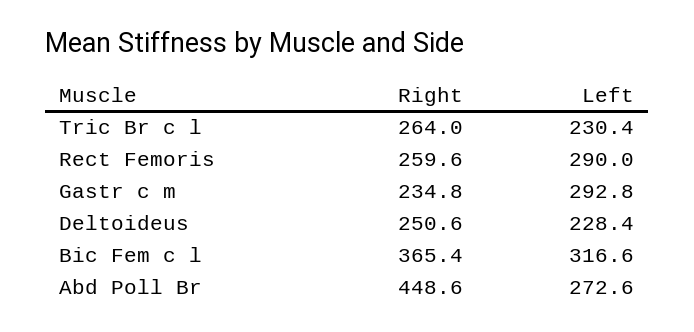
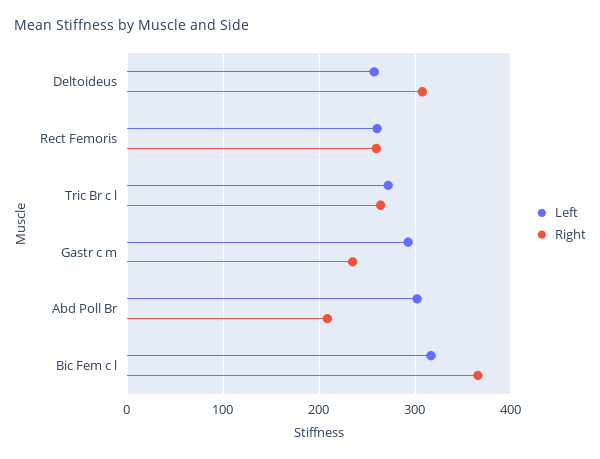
Left, Tric Br c l: 230.4 -> 270
Left, Rect Femoris: 290 -> 260
Right, Deltoideus: 250.6 -> 310
Left, Deltoideus: 228.4 -> 260
Right, Abd Poll Br: 448.6 -> 210
Left, Abd Poll Br: 272.6 -> 300

